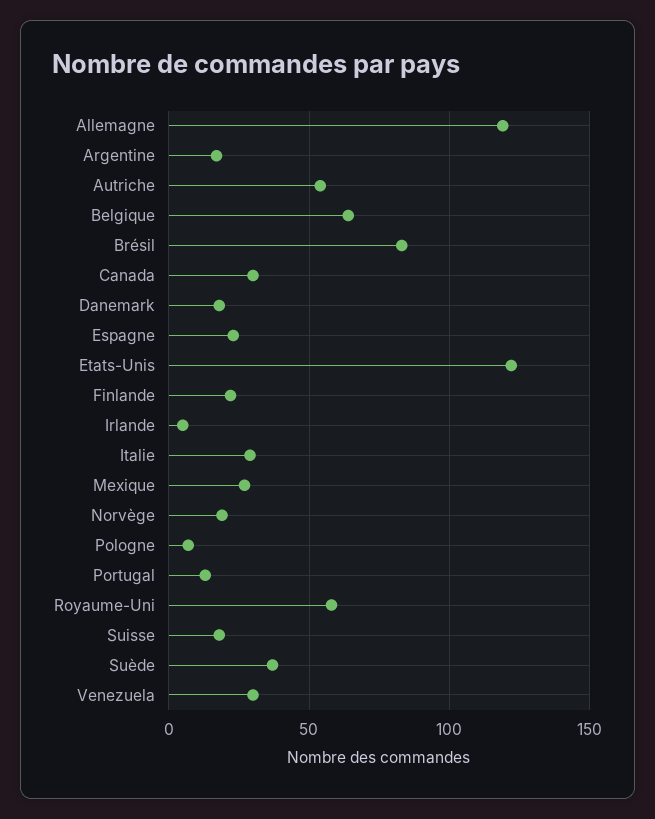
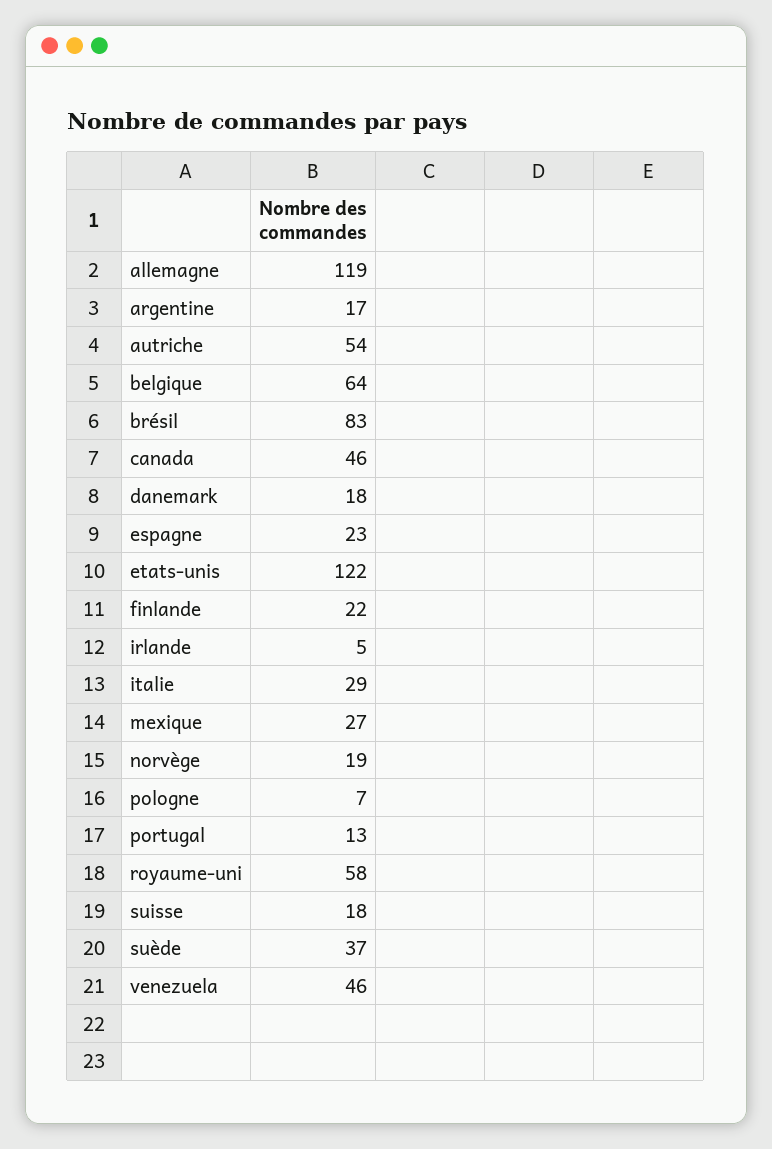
Canada: 30 -> 46
Venezuela: 30 -> 46

